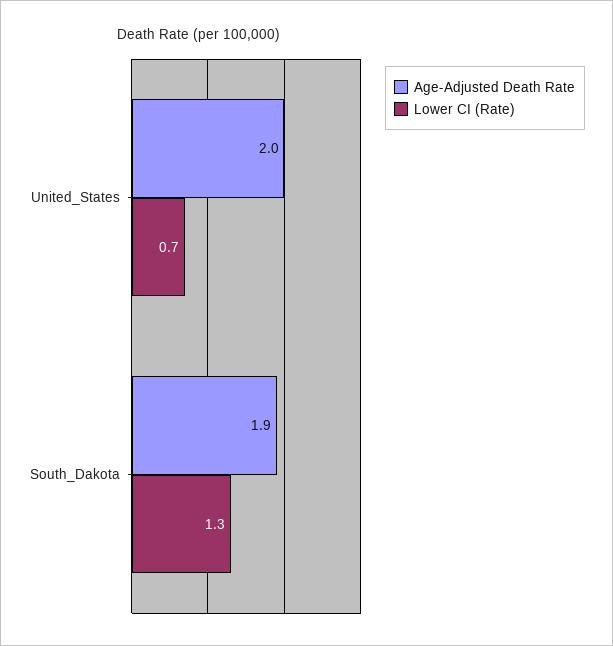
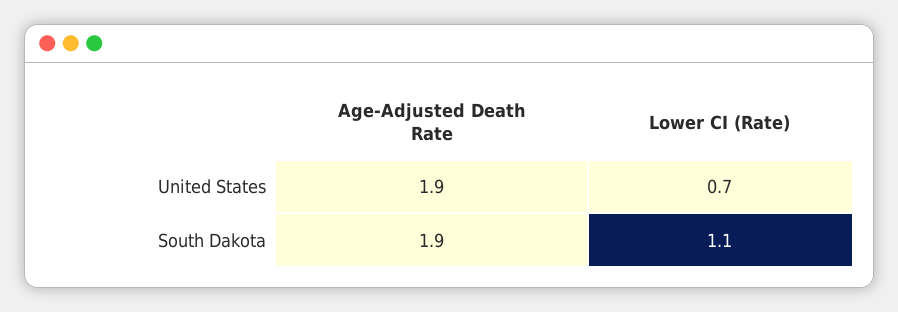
Age-Adjusted Death Rate, United_States: 2 -> 1.9
Lower CI (Rate), South_Dakota: 1.3 -> 1.1

